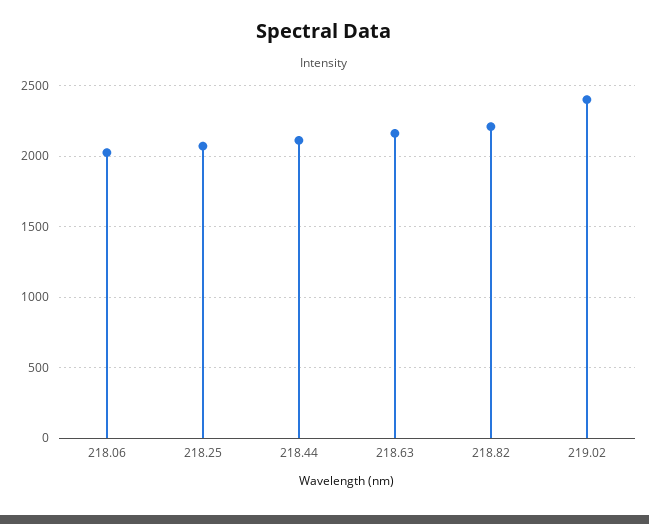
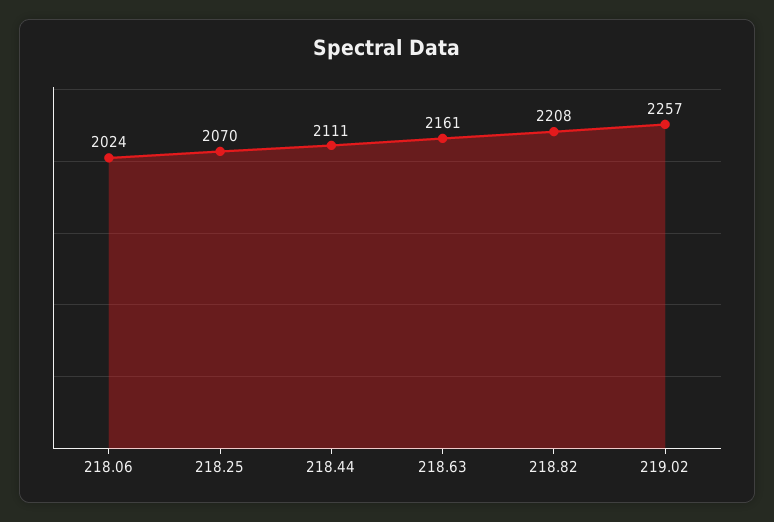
219.02: 2400 -> 2257

